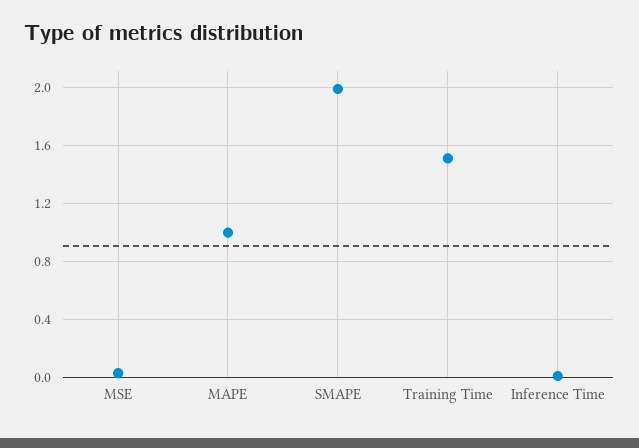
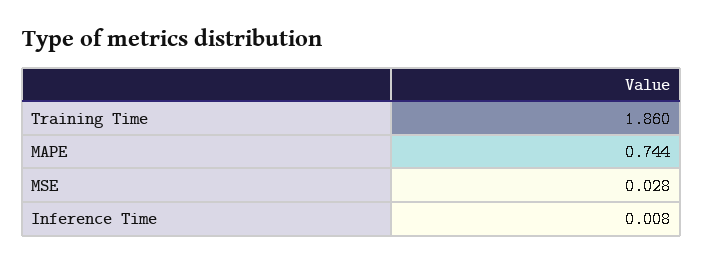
MAPE: 1 -> 0.744
SMAPE: 2 -> none
Training Time: 1.5 -> 1.86

